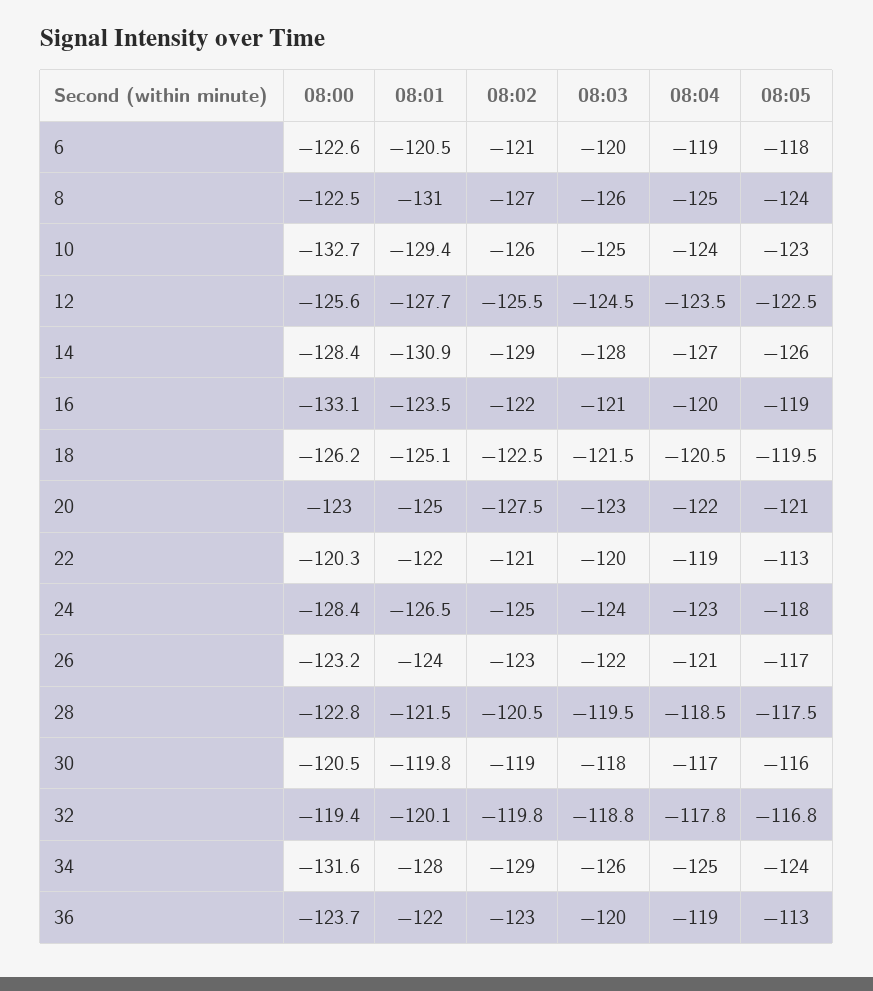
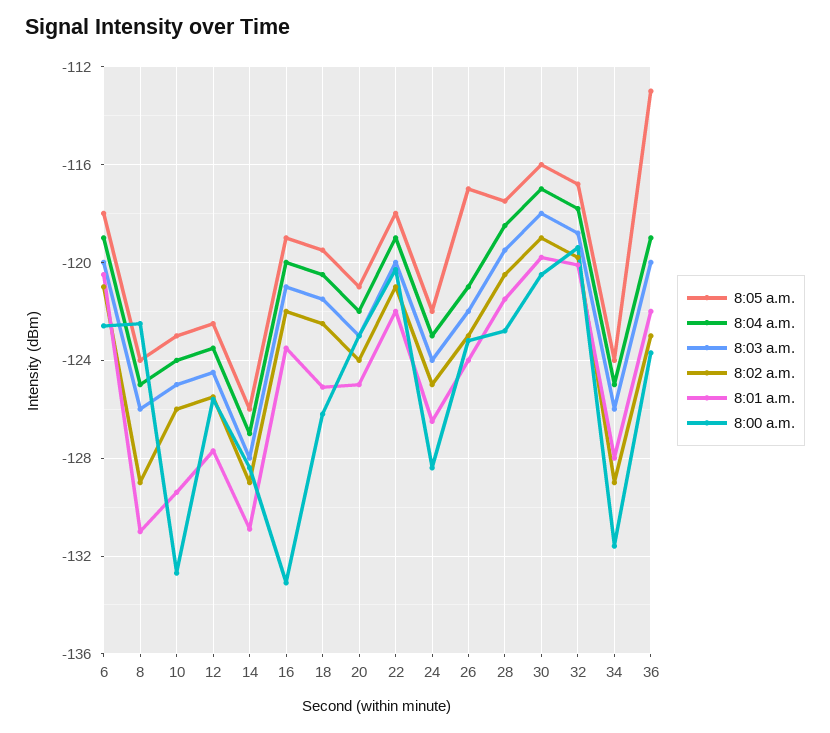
08:02, 8: -127 -> -129
08:02, 20: -127.5 -> -124
08:05, 22: -113 -> -118
08:05, 24: -118 -> -122

